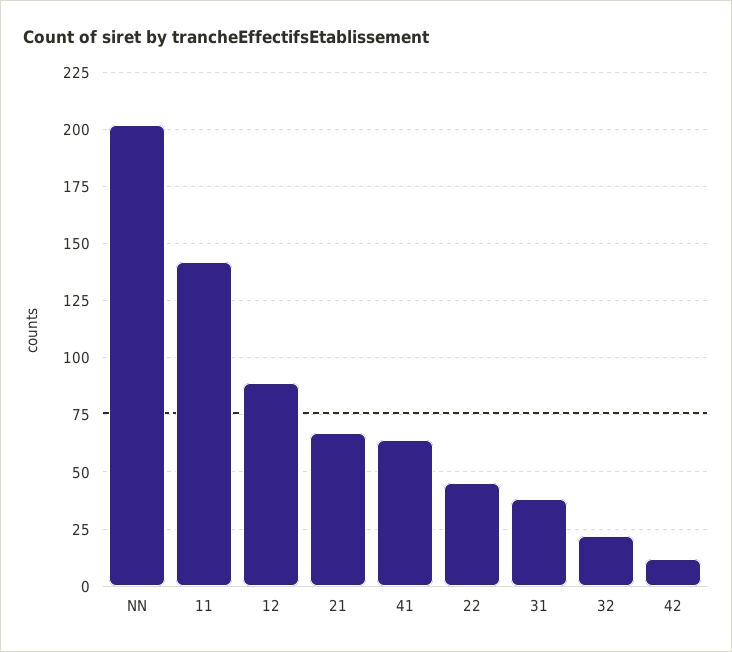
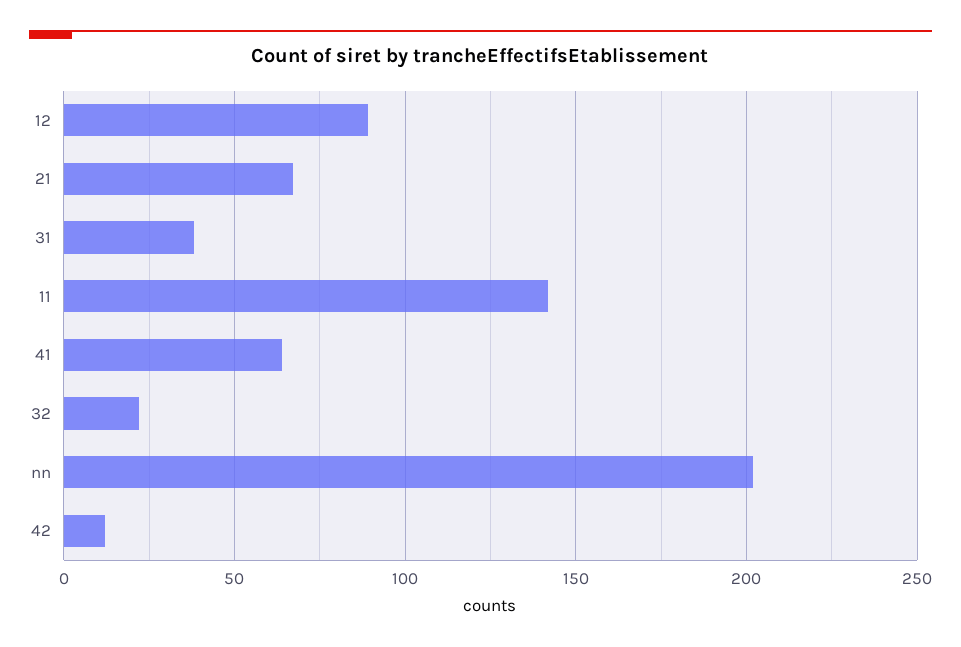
22: 45 -> none

